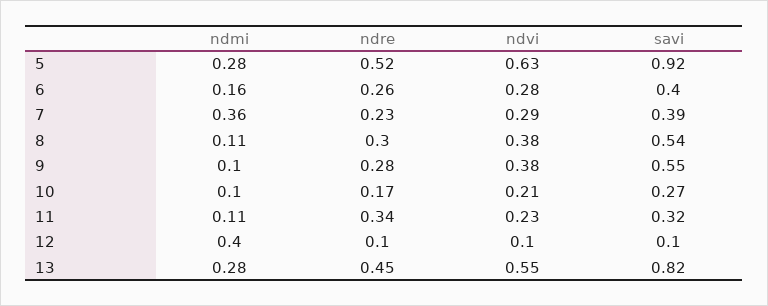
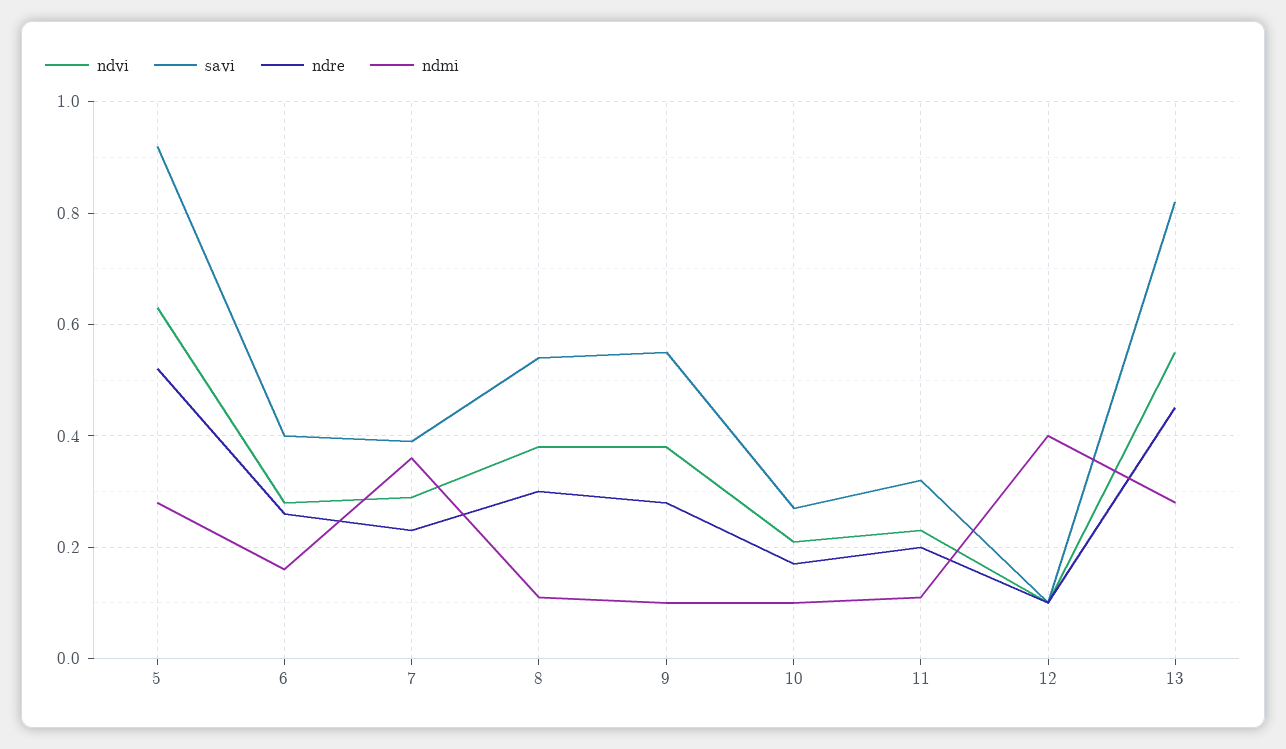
ndre, 11: 0.34 -> 0.2

